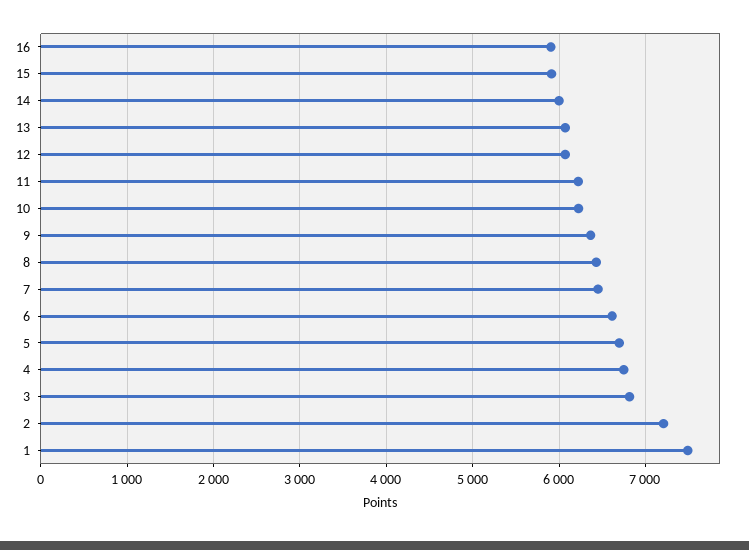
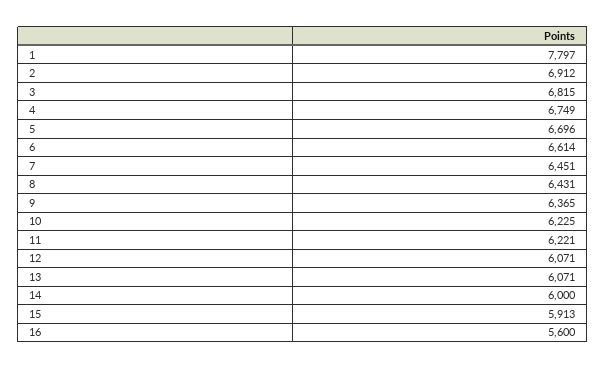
16: 5900 -> 5600
2: 7200 -> 6912
1: 7500 -> 7797

